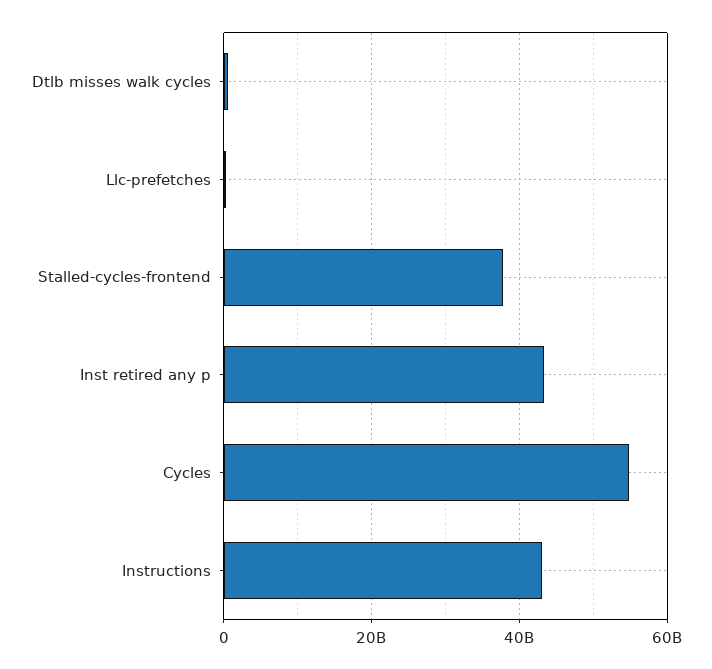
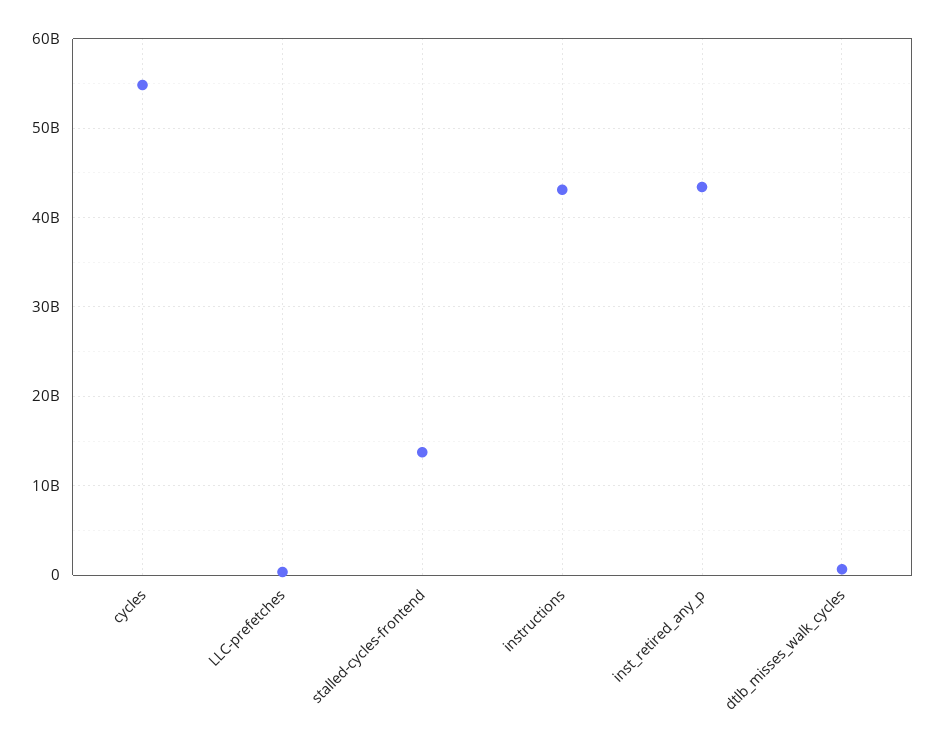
Stalled-cycles-frontend: 38000000000 -> 14000000000

